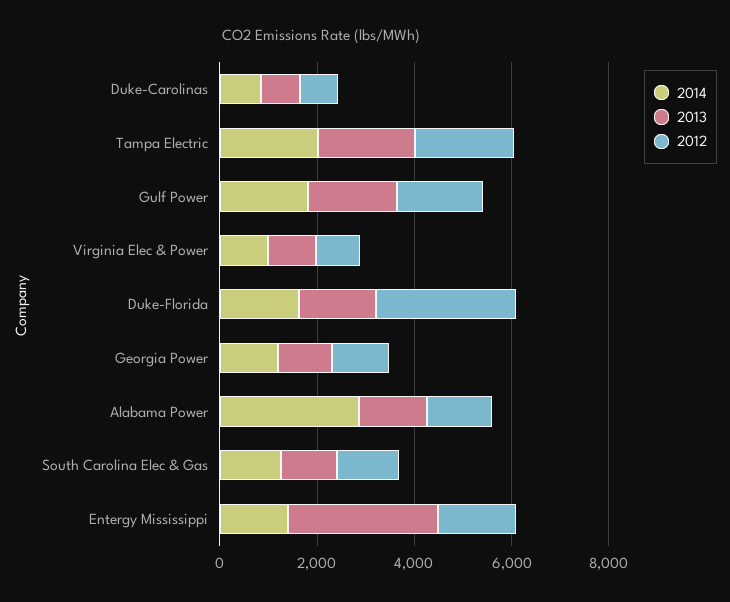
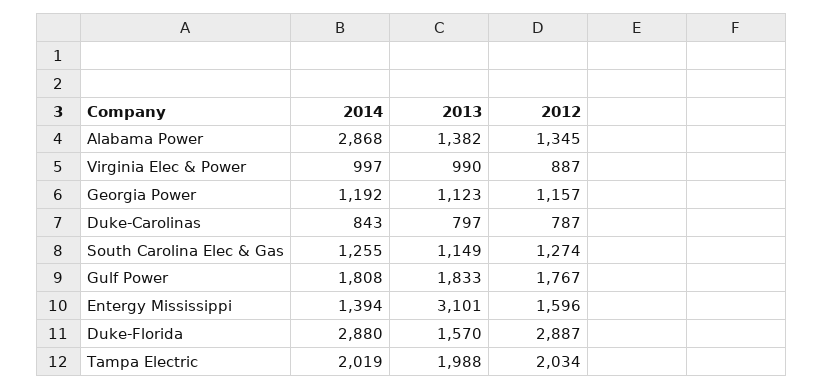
2014, Duke-Florida: 1500 -> 2880

